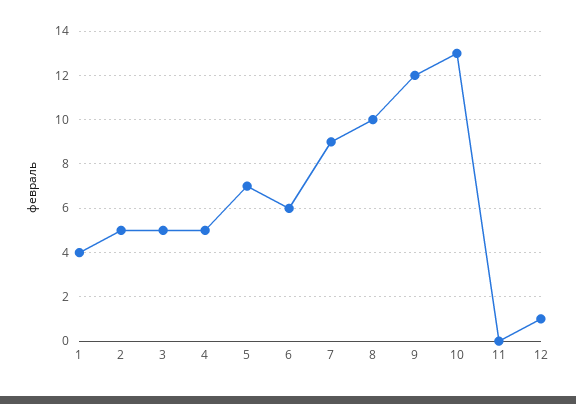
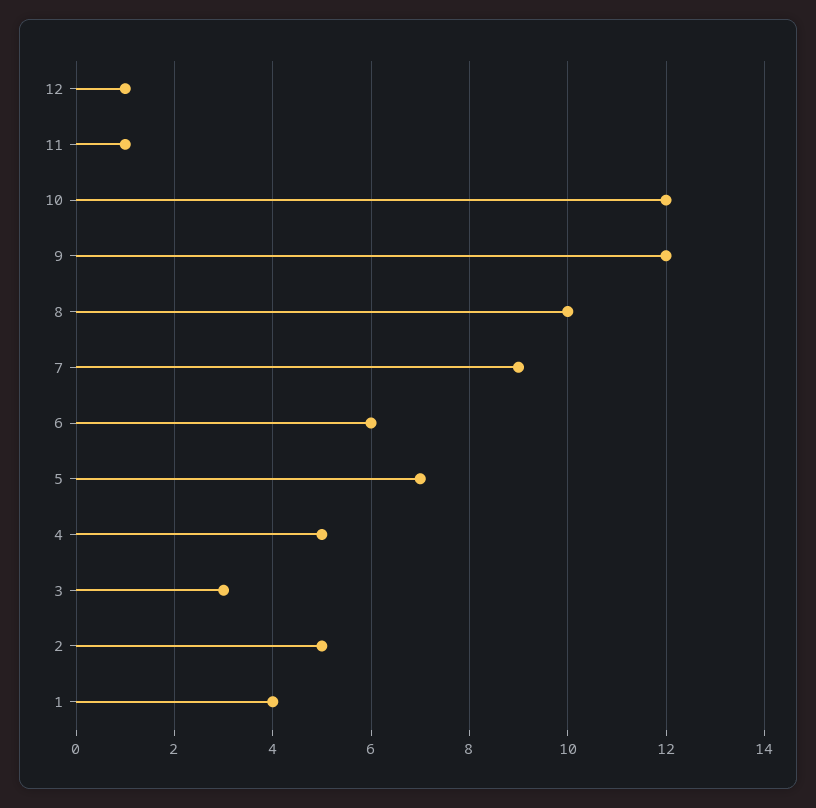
3: 5 -> 3
10: 13 -> 12
11: 0 -> 1

